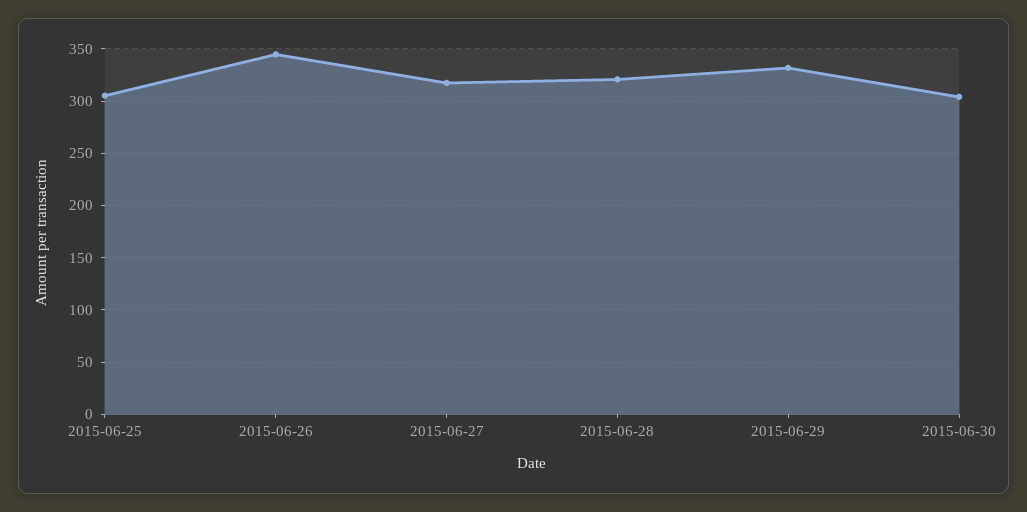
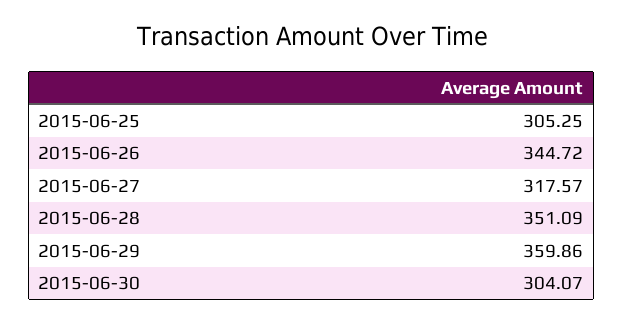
2015-06-28: 320 -> 351.09
2015-06-29: 330 -> 359.86

